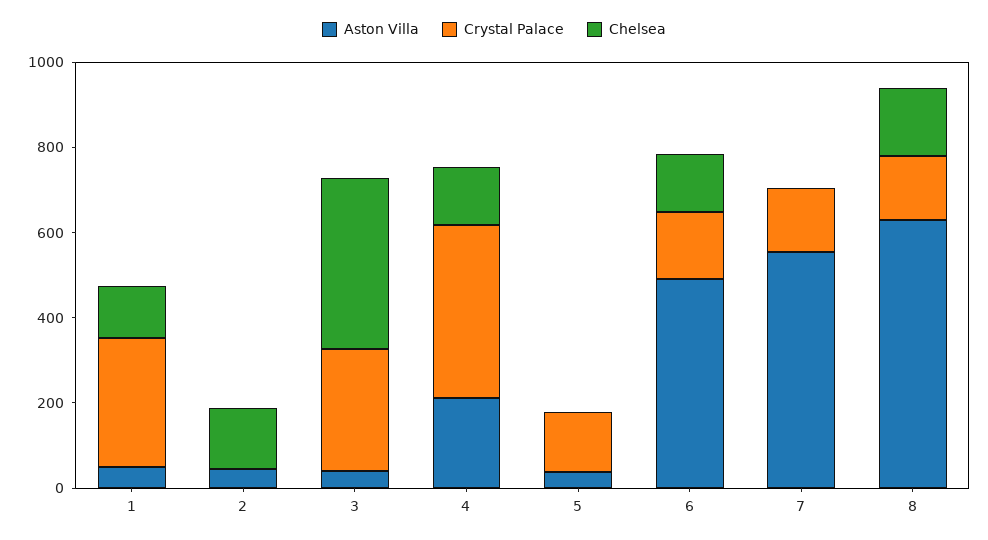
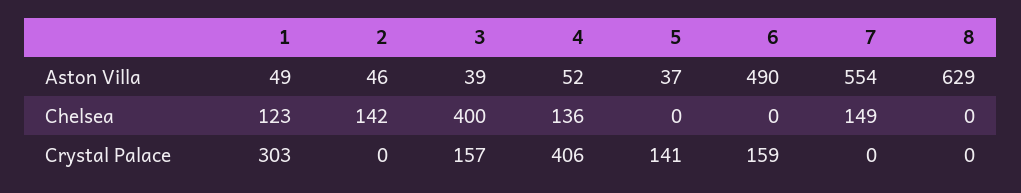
Crystal Palace, 3: 300 -> 157
Aston Villa, 4: 200 -> 52
Chelsea, 6: 150 -> 0
Crystal Palace, 7: 150 -> 0
Chelsea, 7: 0 -> 149
Crystal Palace, 8: 150 -> 0
Chelsea, 8: 150 -> 0

